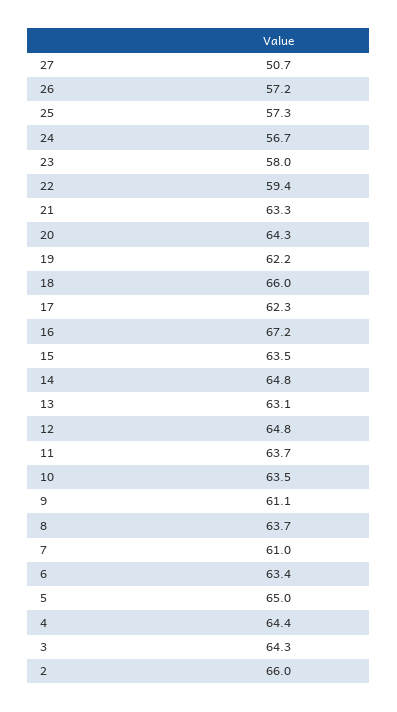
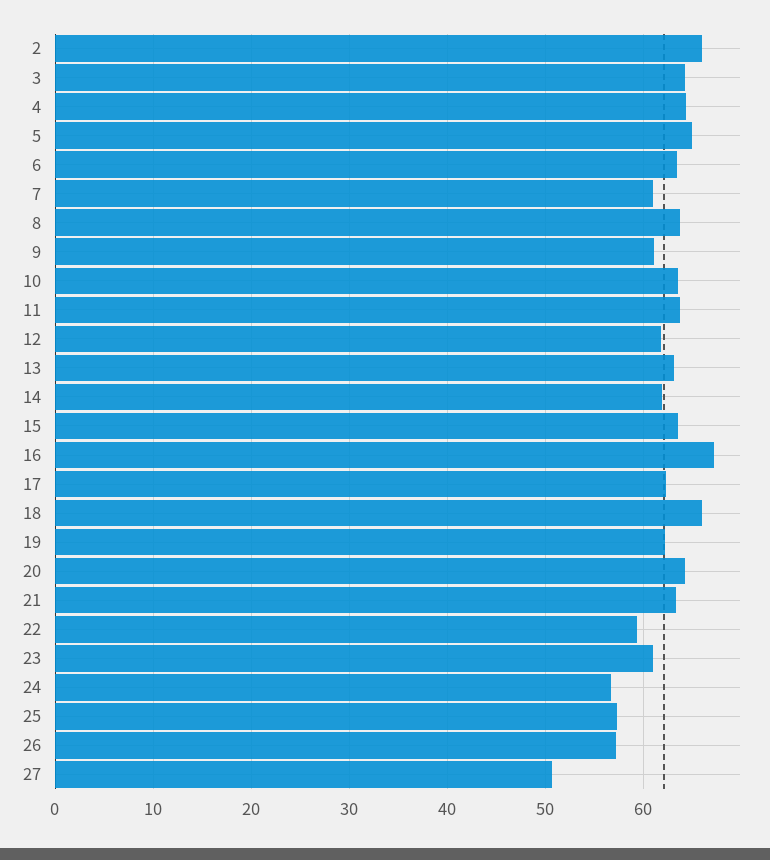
23: 58 -> 61
14: 64.8 -> 62
12: 64.8 -> 62

